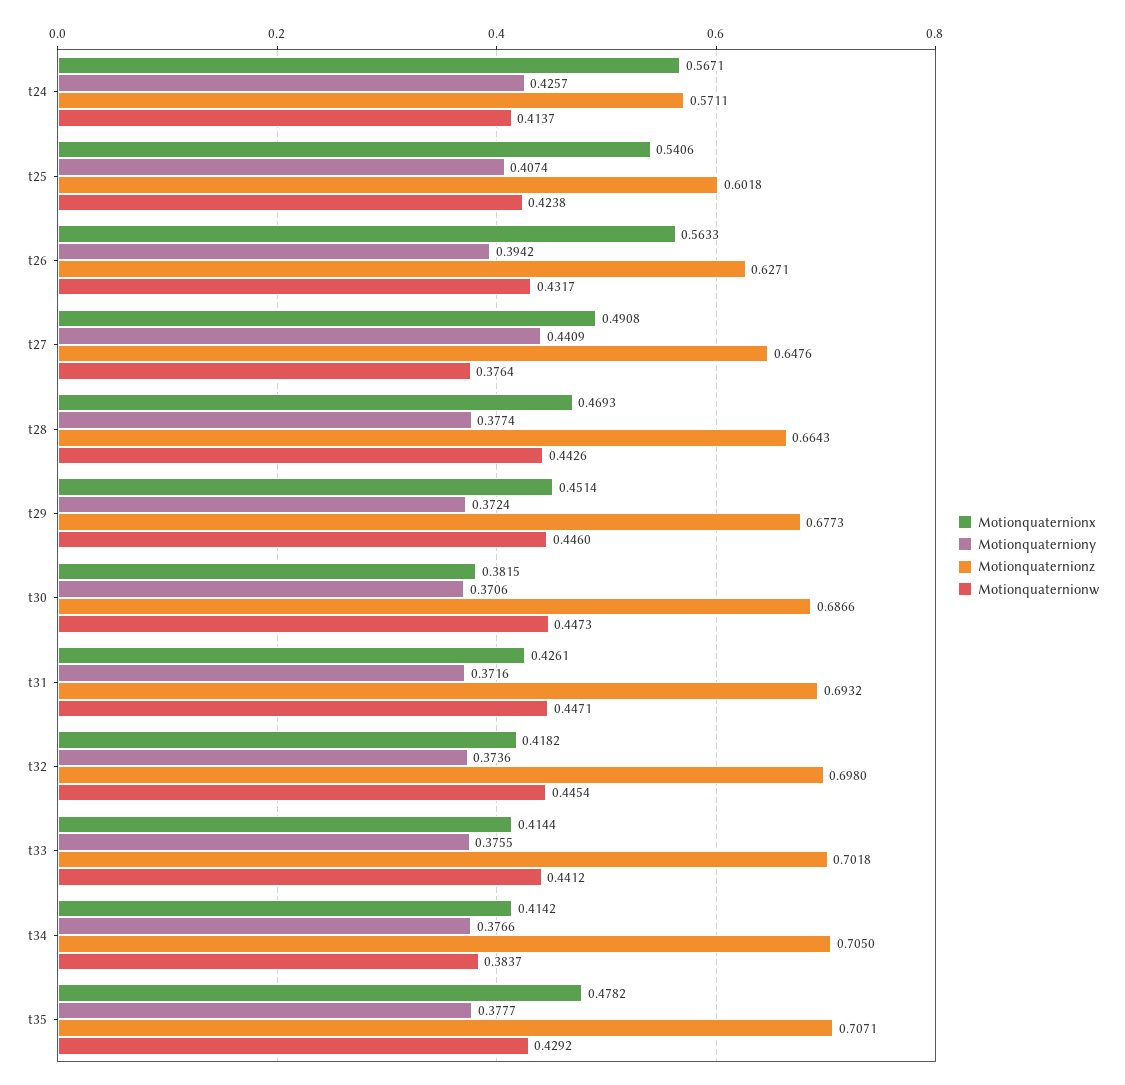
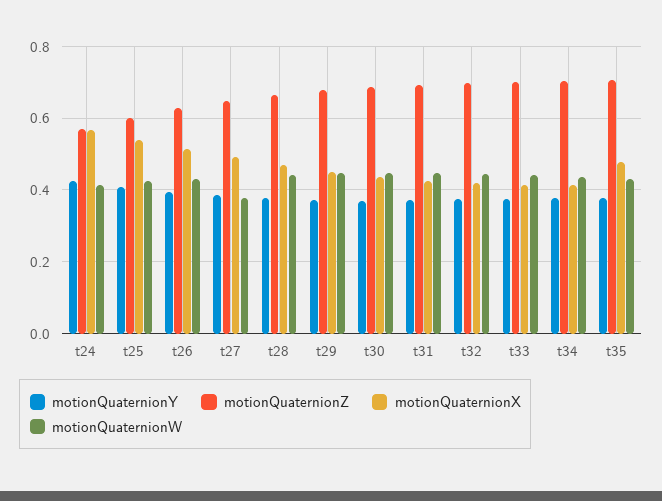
Motionquaternionx, t26: 0.5633 -> 0.52
Motionquaterniony, t27: 0.4409 -> 0.38
Motionquaternionx, t30: 0.3815 -> 0.44
Motionquaternionw, t34: 0.3837 -> 0.44

